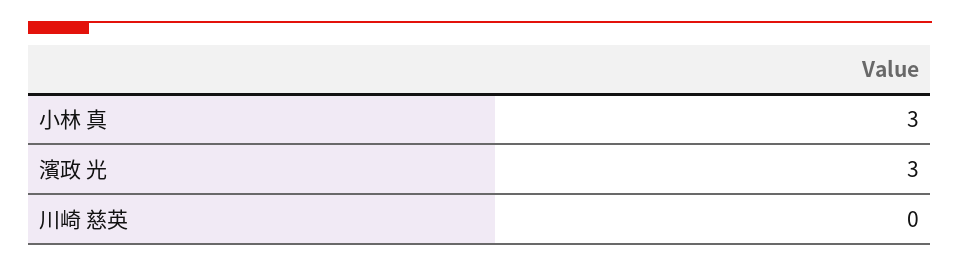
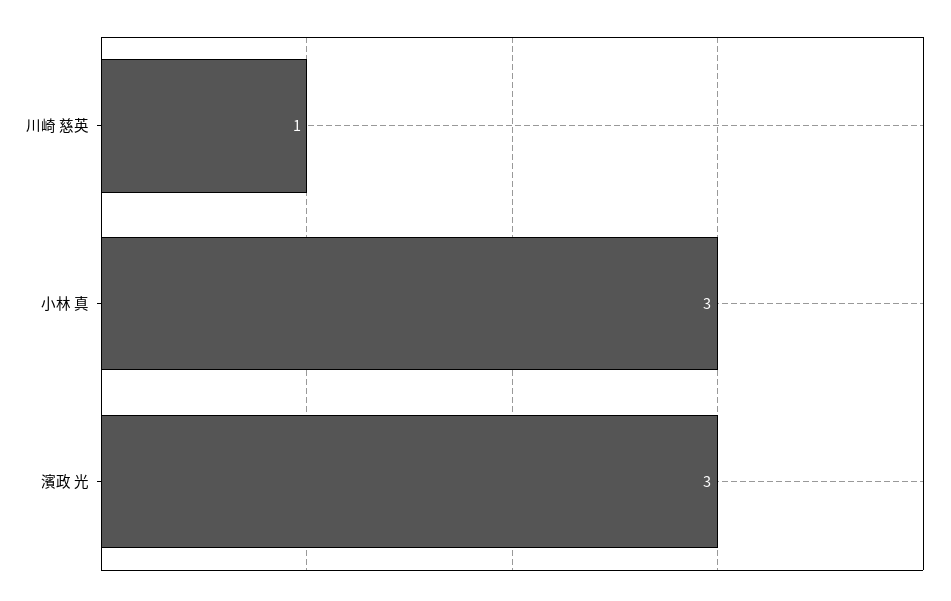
川崎 慈英: 0 -> 1

